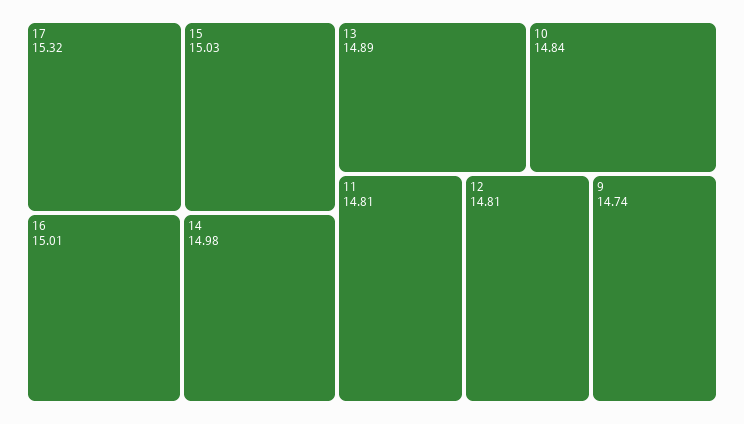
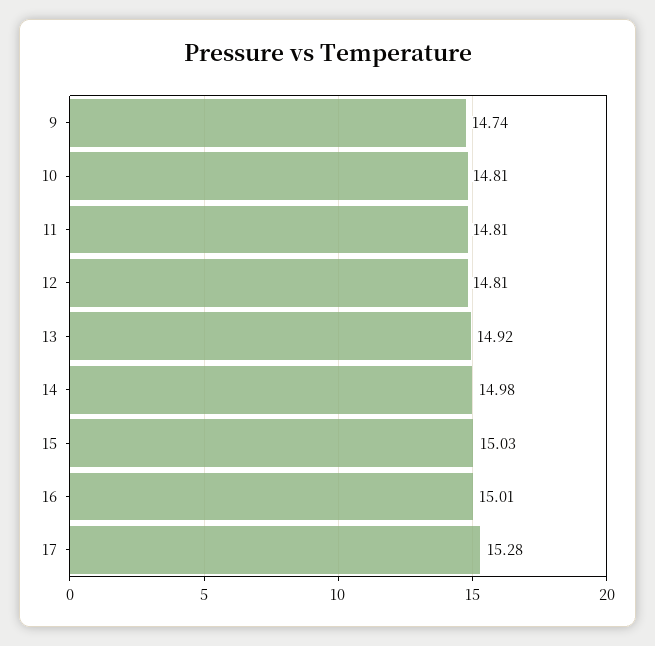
17: 15.32 -> 15.28
13: 14.89 -> 14.92
10: 14.84 -> 14.81

